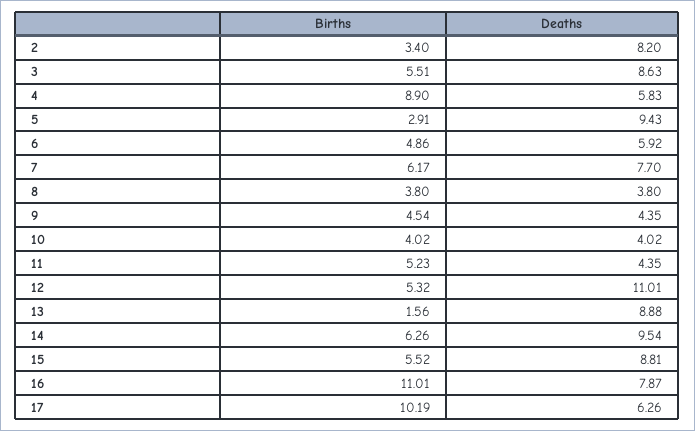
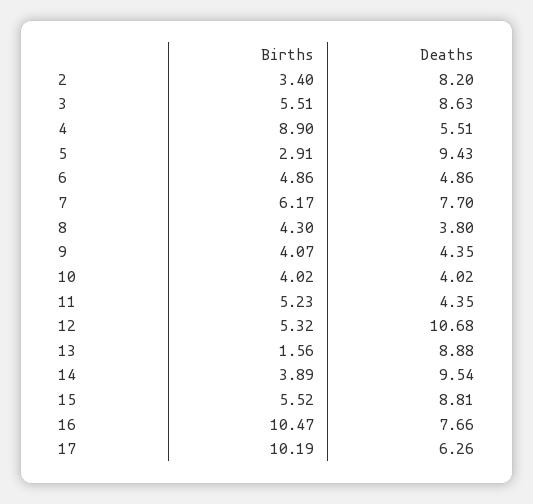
Deaths, 4: 5.83 -> 5.51
Deaths, 6: 5.92 -> 4.86
Births, 8: 3.8 -> 4.3
Births, 9: 4.54 -> 4.07
Deaths, 12: 11.01 -> 10.68
Births, 14: 6.26 -> 3.89
Births, 16: 11.01 -> 10.47
Deaths, 16: 7.87 -> 7.66

